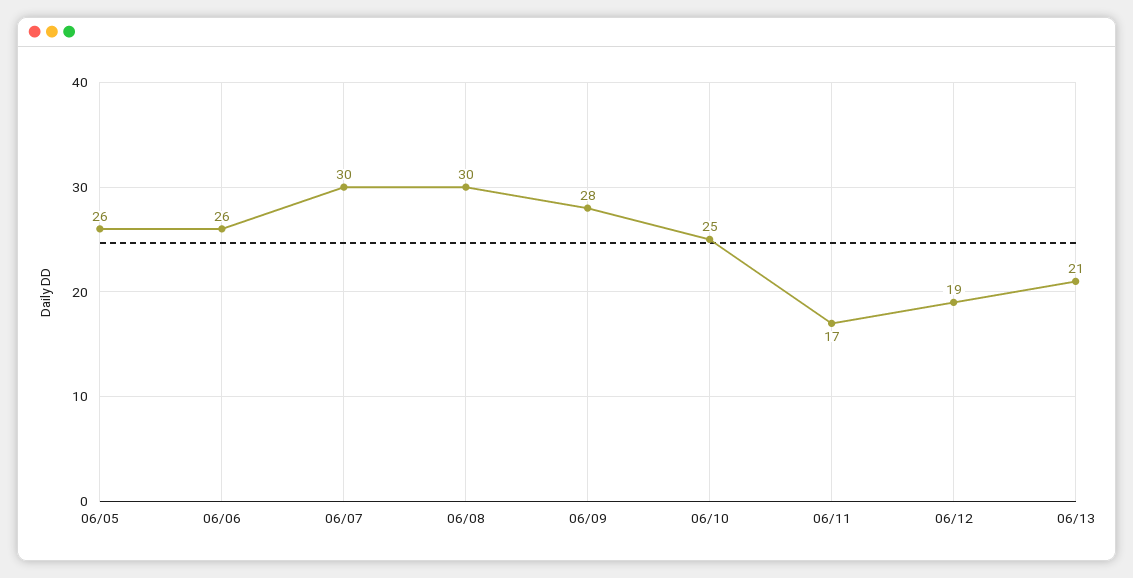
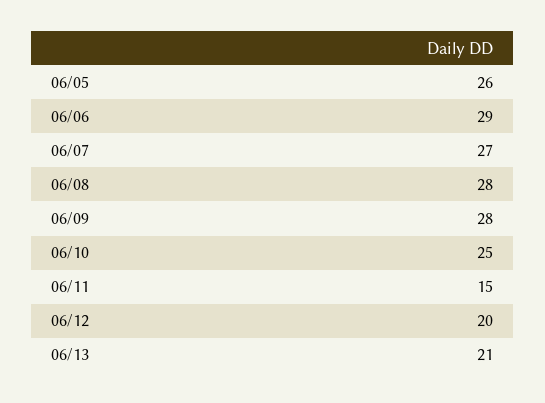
06/06: 26 -> 29
06/07: 30 -> 27
06/08: 30 -> 28
06/11: 17 -> 15
06/12: 19 -> 20

